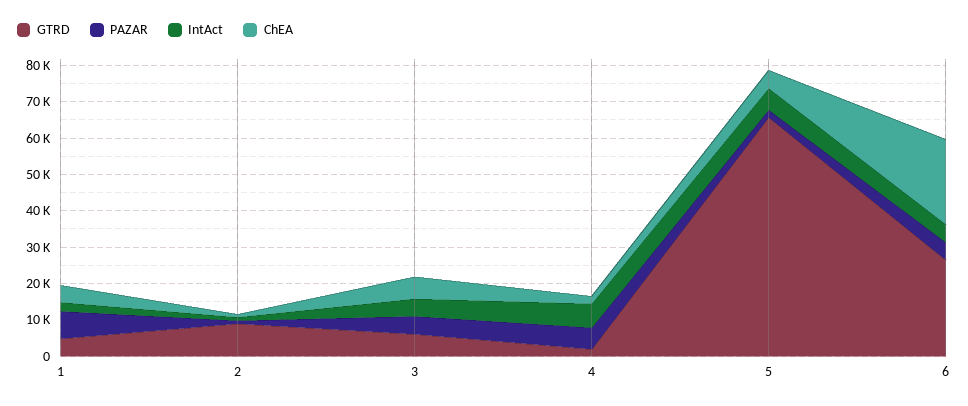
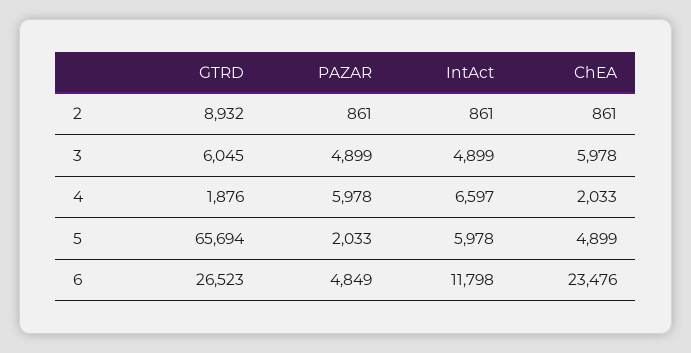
GTRD, 1: 5000 -> none
PAZAR, 1: 7500 -> none
IntAct, 1: 2500 -> none
ChEA, 1: 5000 -> none
IntAct, 6: 5000 -> 11798

